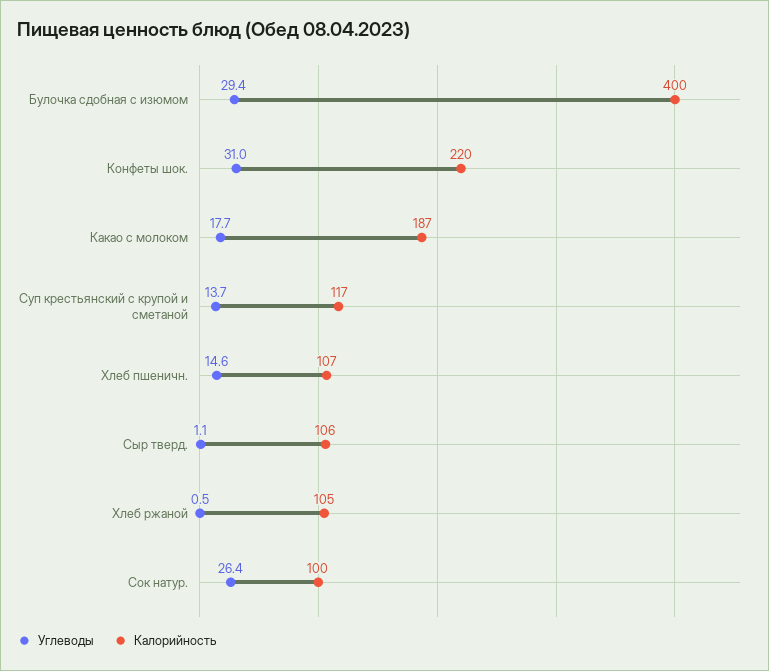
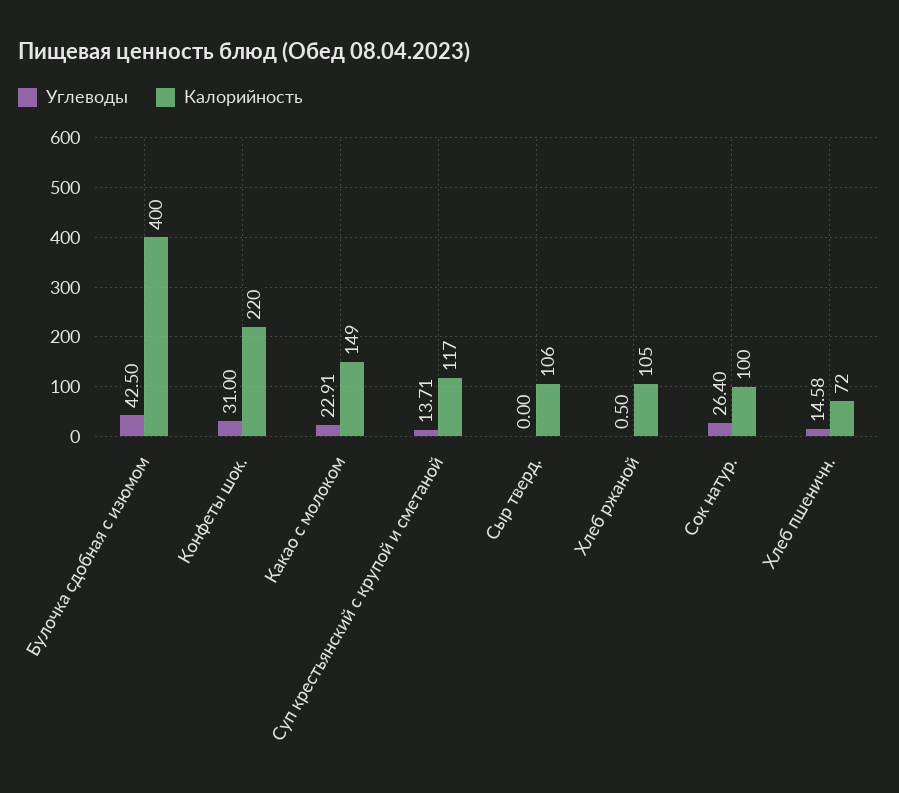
Углеводы, Булочка сдобная с изюмом: 29.4 -> 42.5
Углеводы, Какао с молоком: 17.7 -> 22.91
Калорийность, Какао с молоком: 187 -> 149
Калорийность, Хлеб пшеничн.: 107 -> 72
Углеводы, Сыр тверд.: 1.1 -> 0

